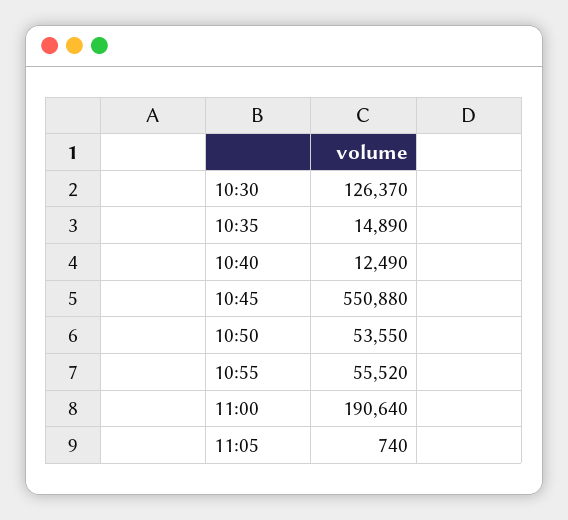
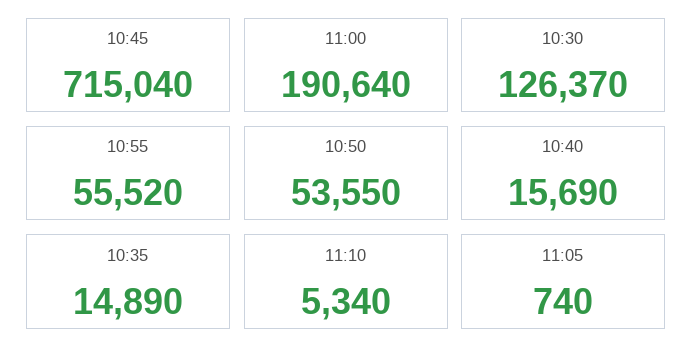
10:40: 12490 -> 15690
10:45: 550880 -> 715040
11:10: none -> 5340

